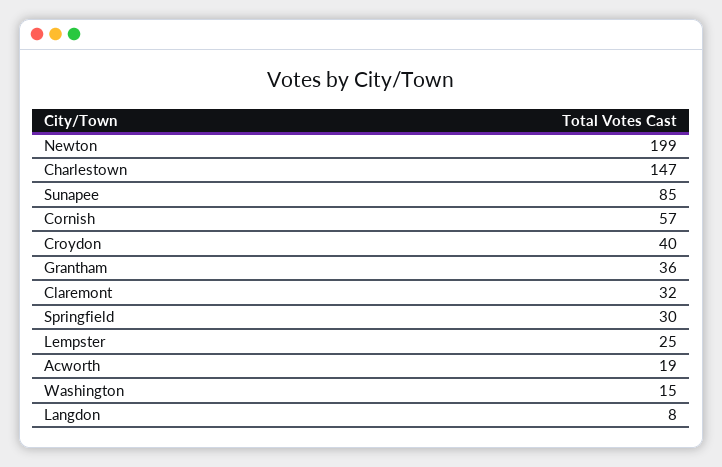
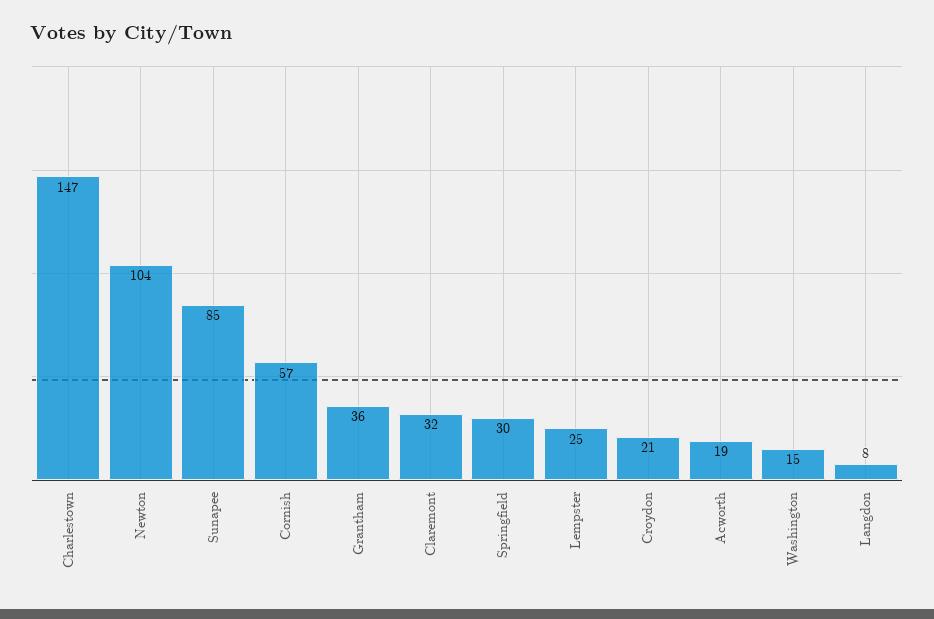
Newton: 199 -> 104
Croydon: 40 -> 21

